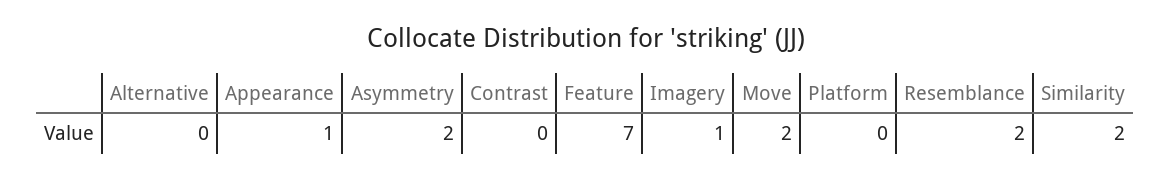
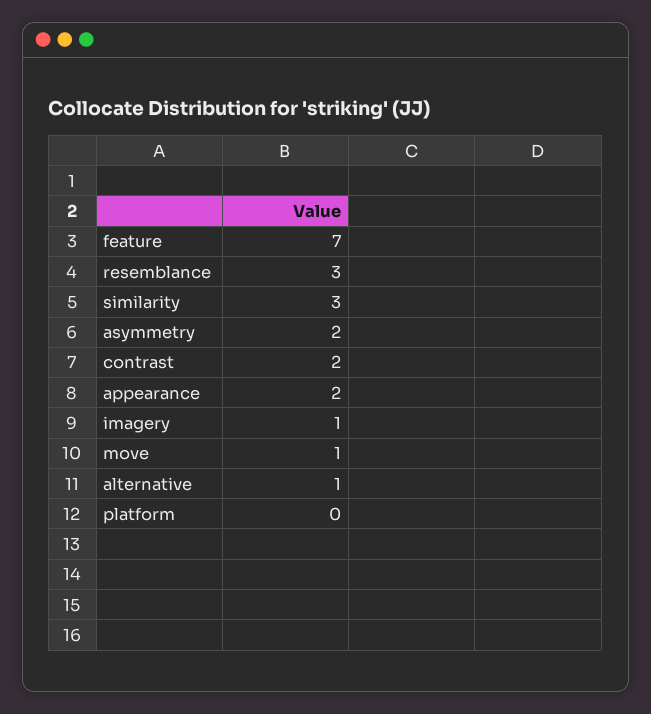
Alternative: 0 -> 1
Appearance: 1 -> 2
Contrast: 0 -> 2
Move: 2 -> 1
Resemblance: 2 -> 3
Similarity: 2 -> 3

